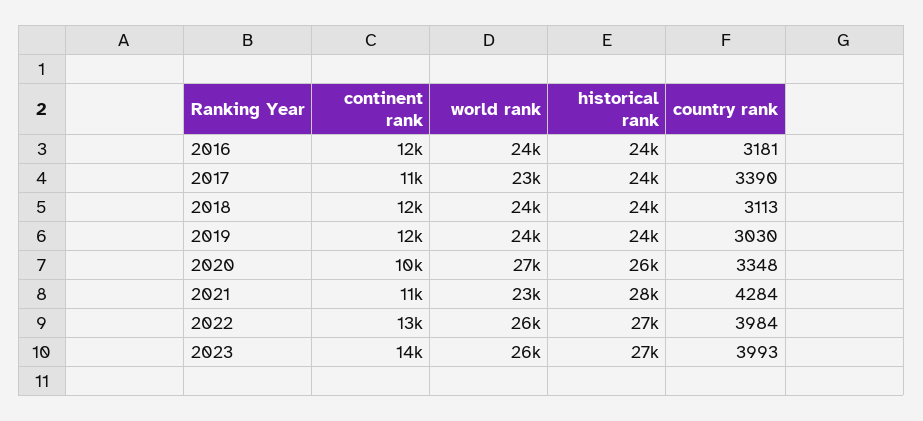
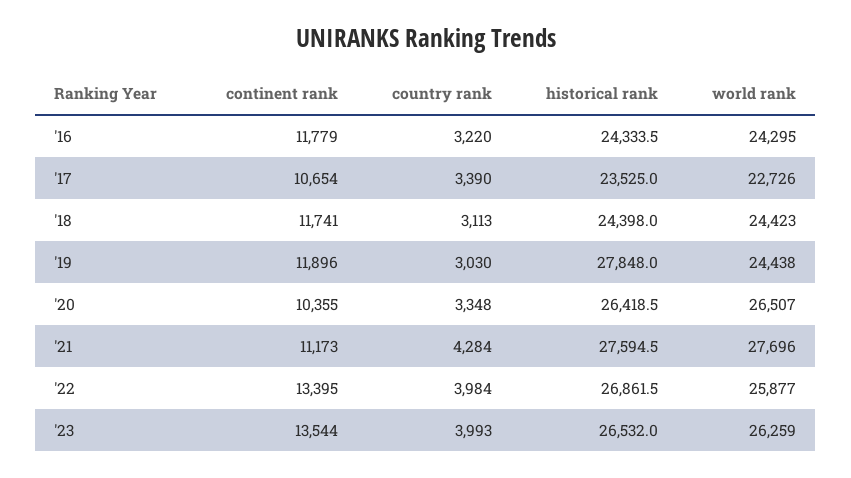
country rank, 2016: 3181 -> 3220
historical rank, 2019: 24000 -> 27848
world rank, 2021: 23000 -> 27696

